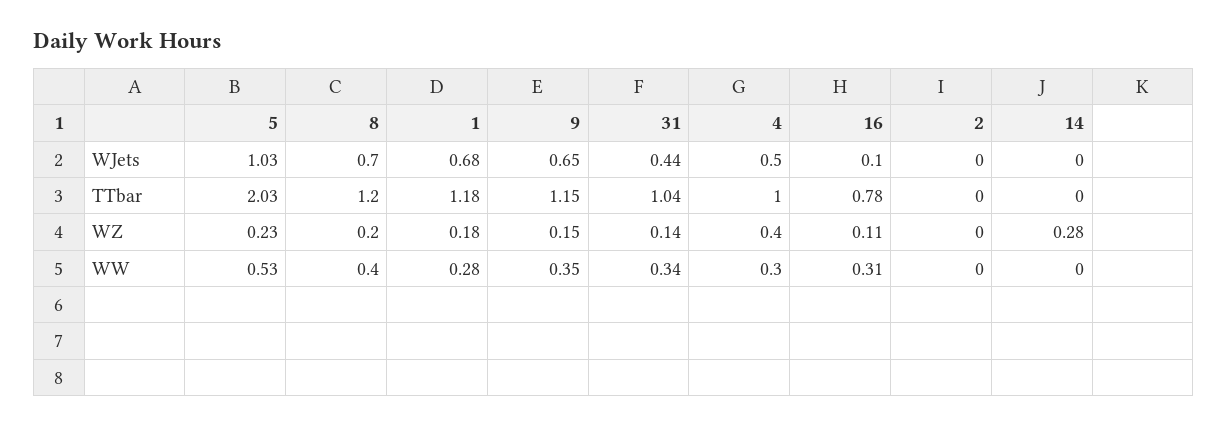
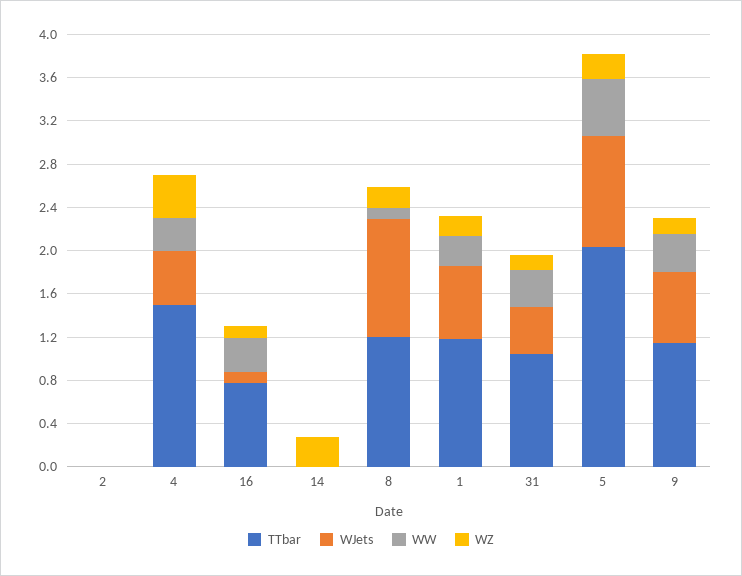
WJets, 8: 0.7 -> 1.1
TTbar, 4: 1 -> 1.5
WW, 8: 0.4 -> 0.1

